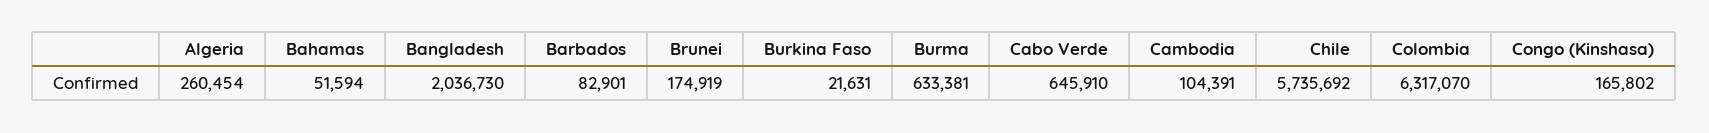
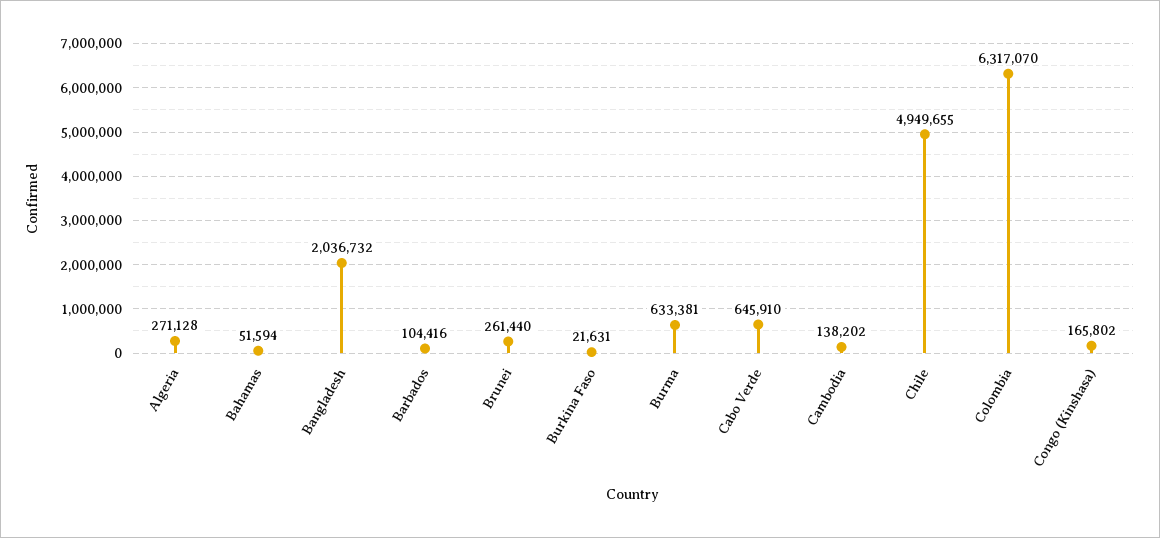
Algeria: 260454 -> 271128
Bangladesh: 2036730 -> 2036732
Barbados: 82901 -> 104416
Brunei: 174919 -> 261440
Cambodia: 104391 -> 138202
Chile: 5735692 -> 4949655

